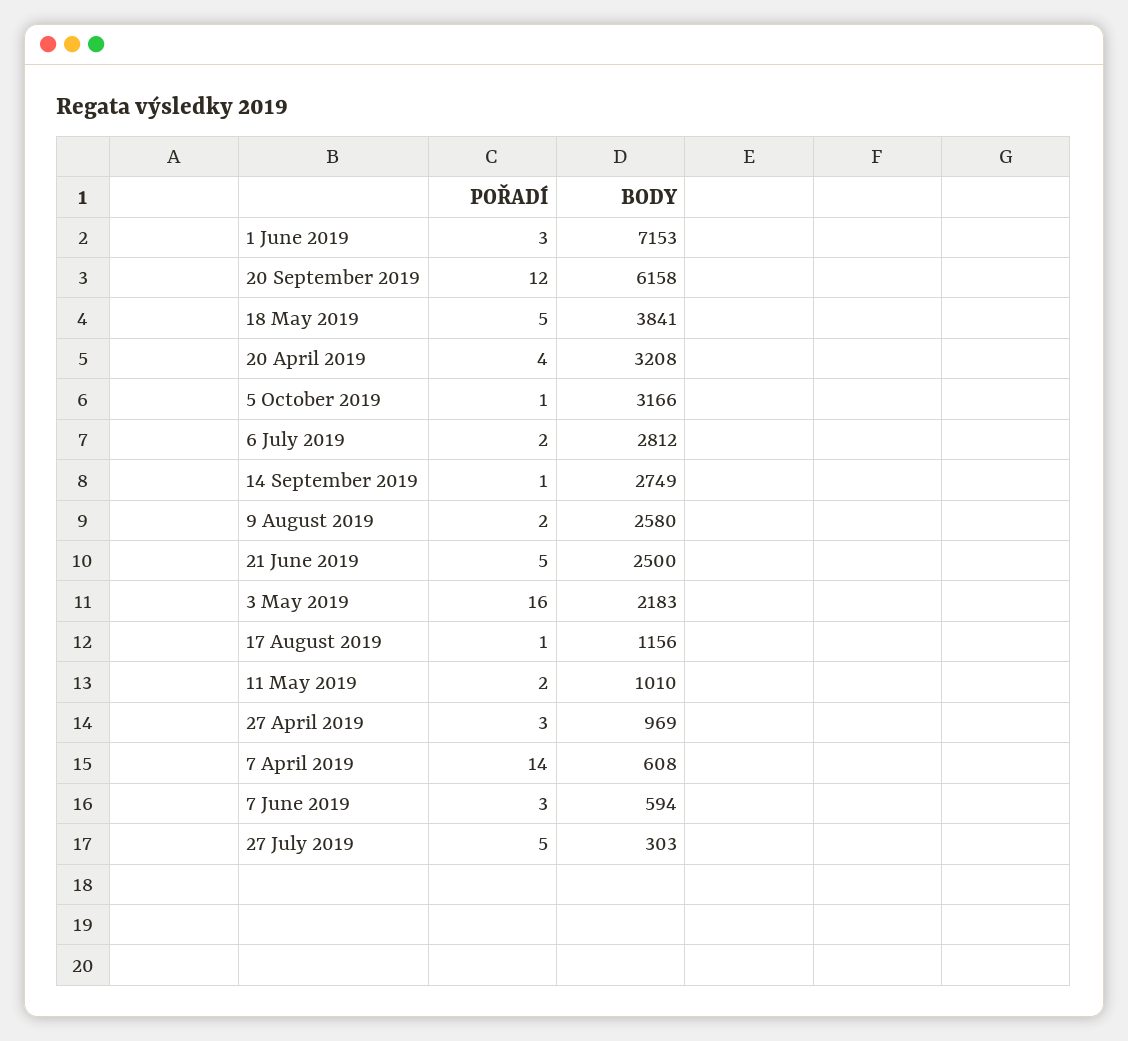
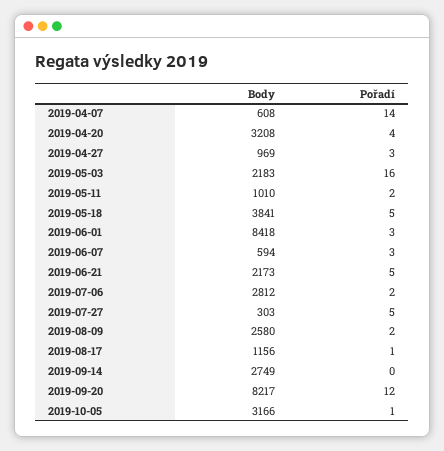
BODY, 1 June 2019: 7153 -> 8418
BODY, 20 September 2019: 6158 -> 8217
POŘADÍ, 14 September 2019: 1 -> 0
BODY, 21 June 2019: 2500 -> 2173

